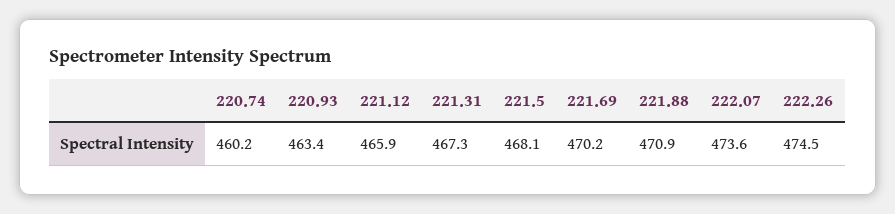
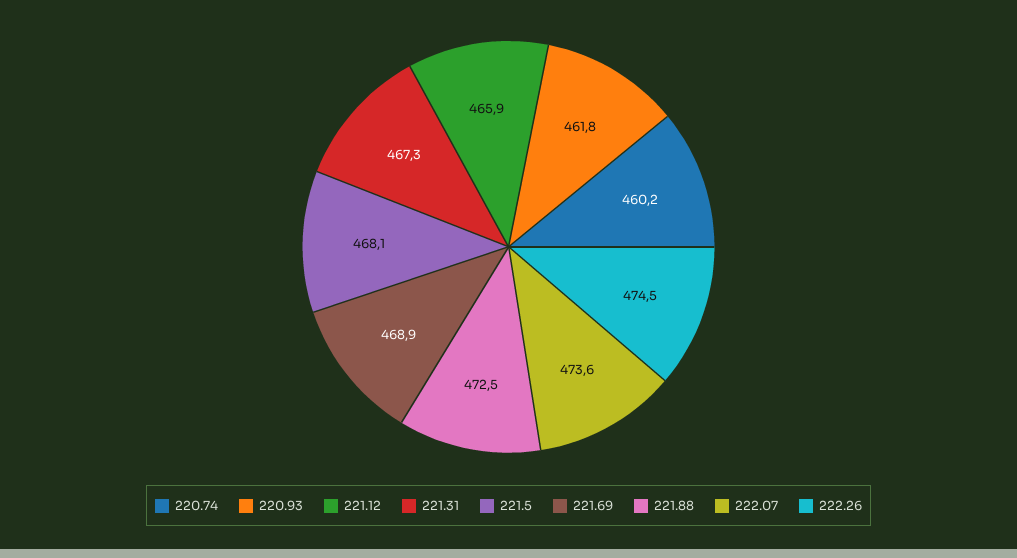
220.93: 463.4 -> 461.8
221.69: 470.2 -> 468.9
221.88: 470.9 -> 472.5

